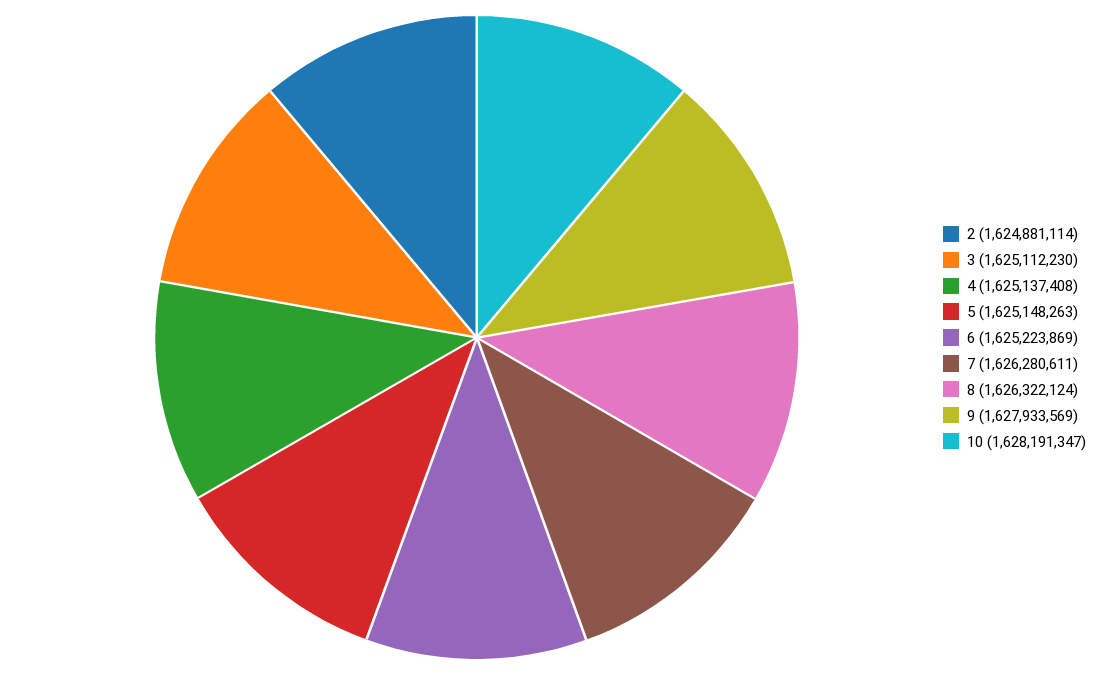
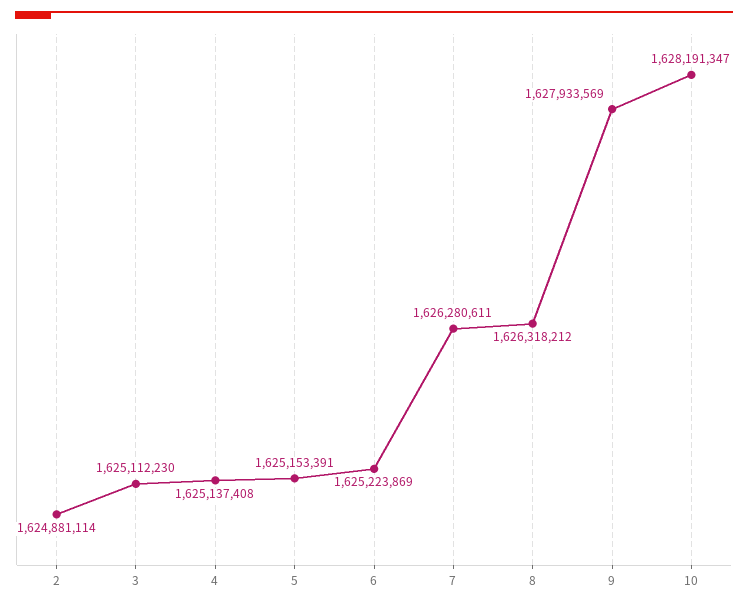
5: 1625148263 -> 1625153391
8: 1626322124 -> 1626318212

